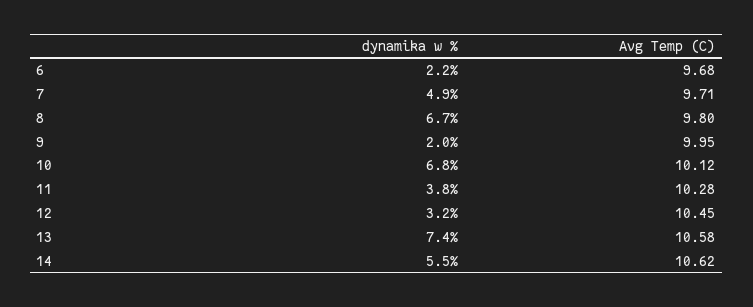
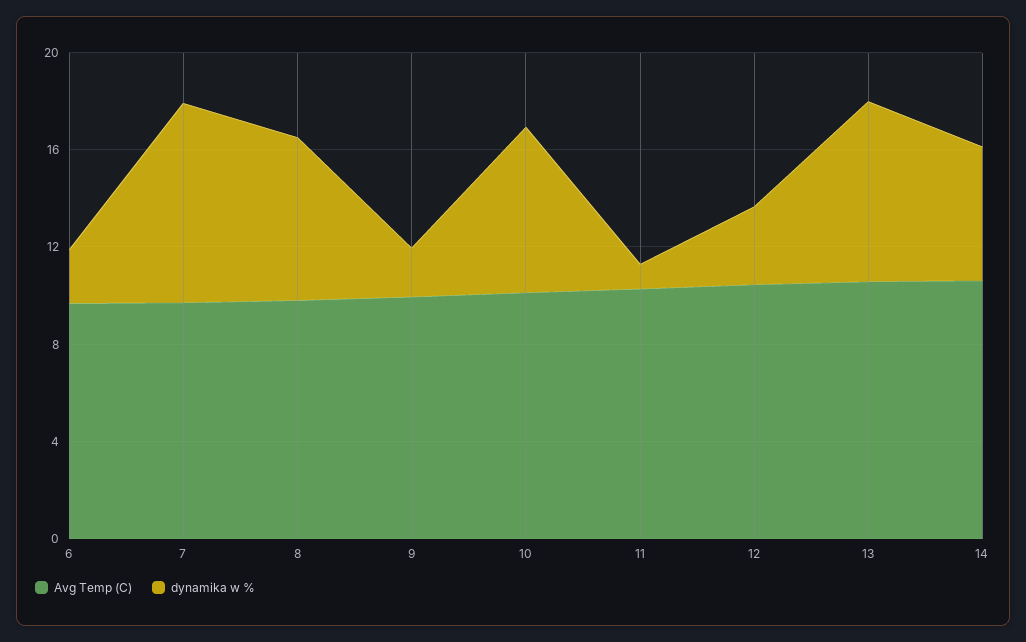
dynamika w %, 7: 4.9 -> 8
dynamika w %, 11: 3.8 -> 1

